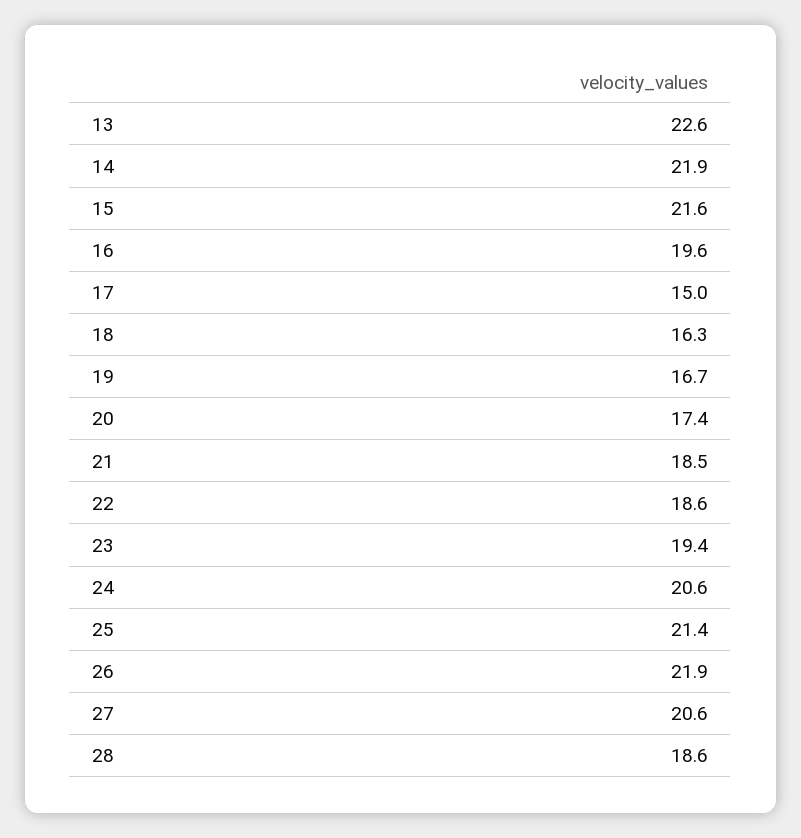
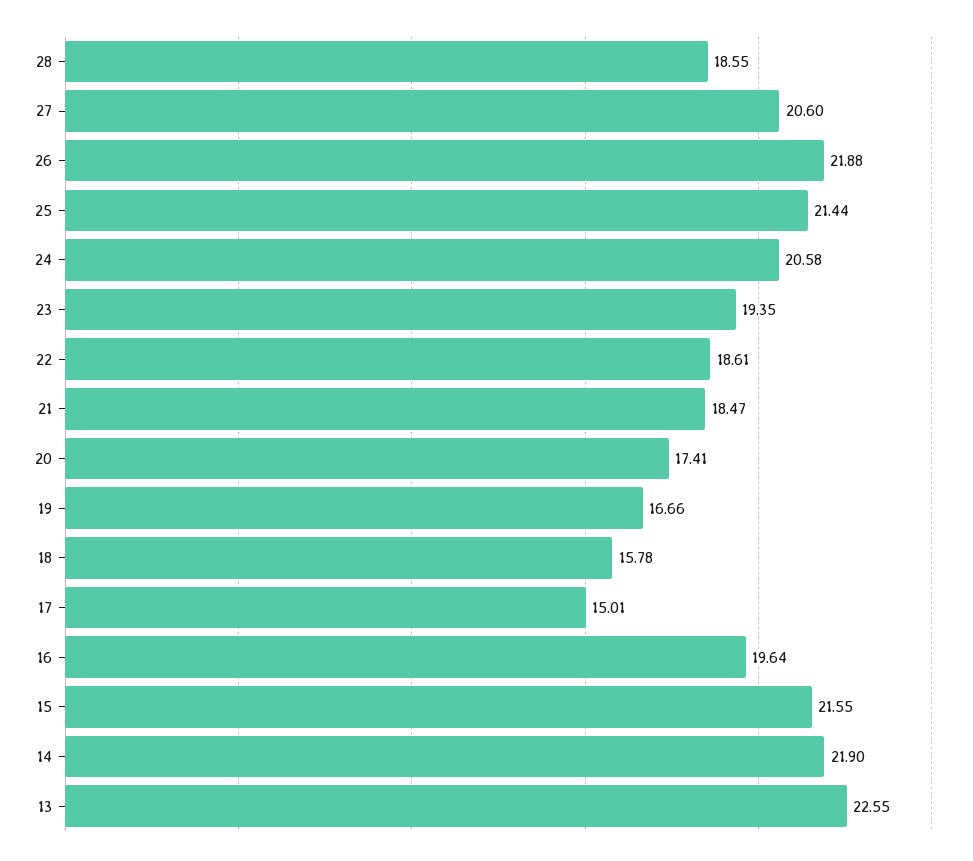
18: 16.3 -> 15.78

